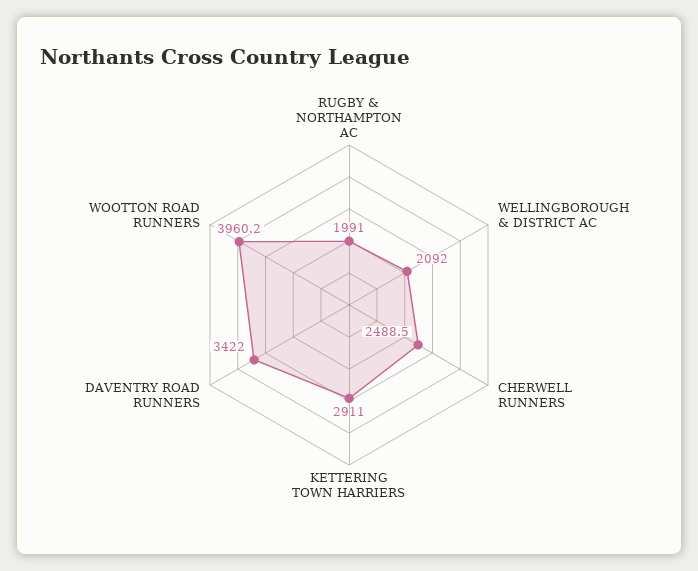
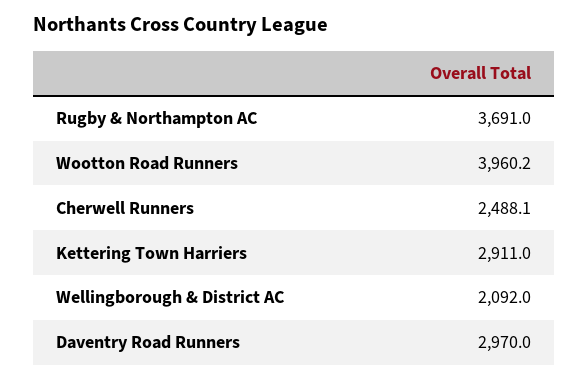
RUGBY & NORTHAMPTON AC: 1991 -> 3691
CHERWELL RUNNERS: 2488.5 -> 2488.1
DAVENTRY ROAD RUNNERS: 3422 -> 2970

